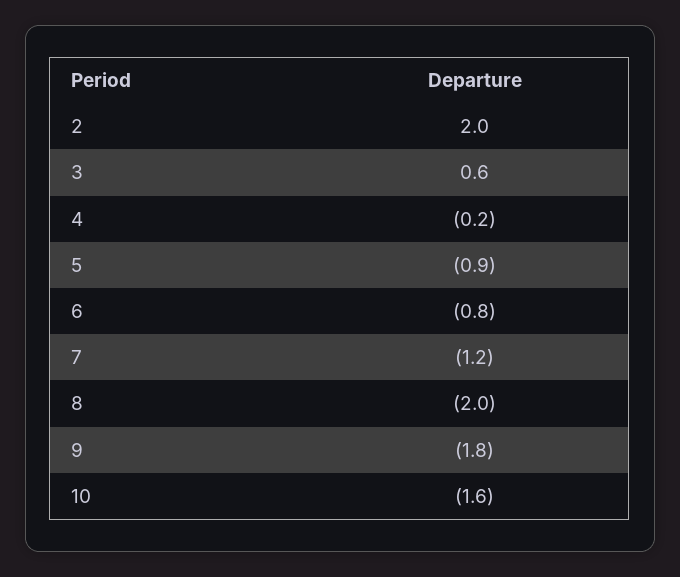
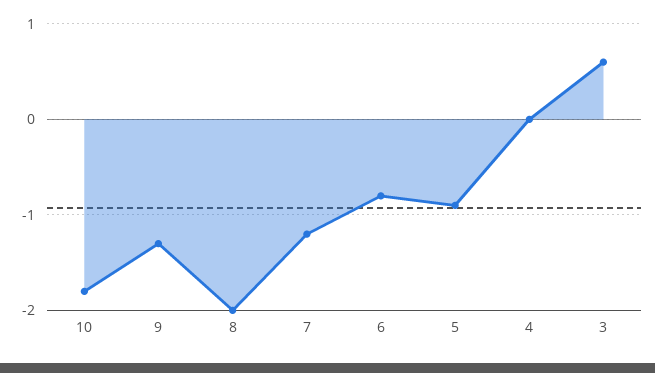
2: 2 -> none
4: -0.2 -> 0
9: -1.8 -> -1.3
10: -1.6 -> -1.8

